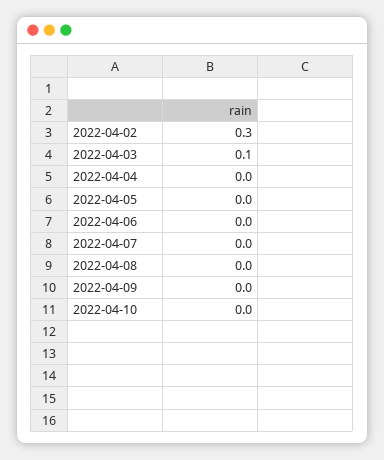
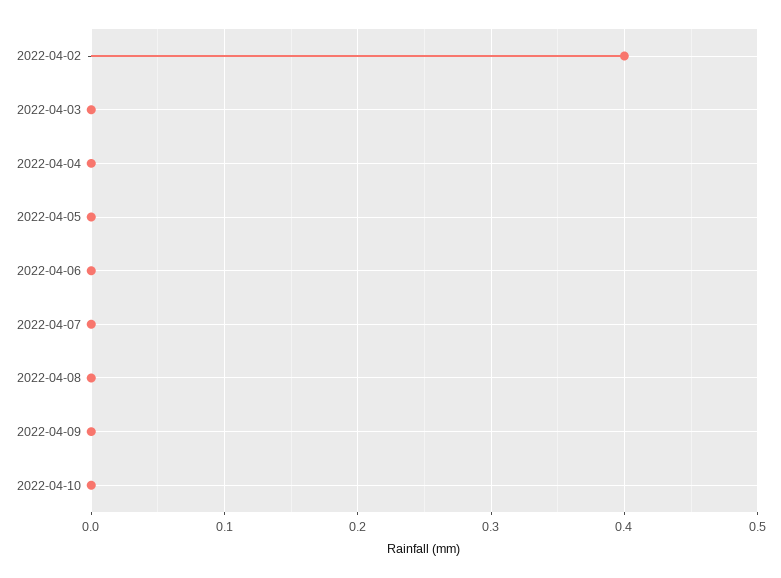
2022-04-02: 0.3 -> 0.4
2022-04-03: 0.1 -> 0

